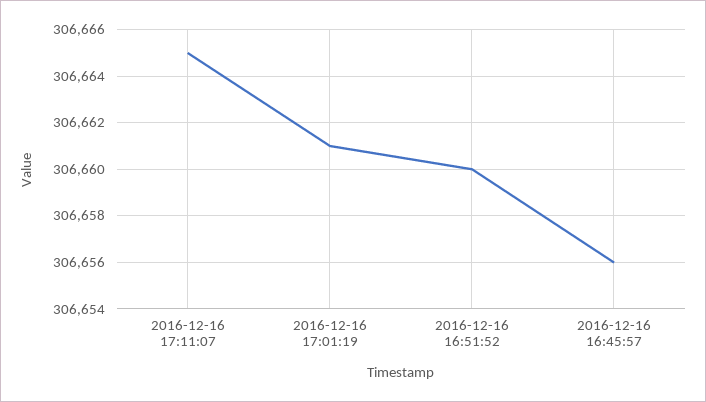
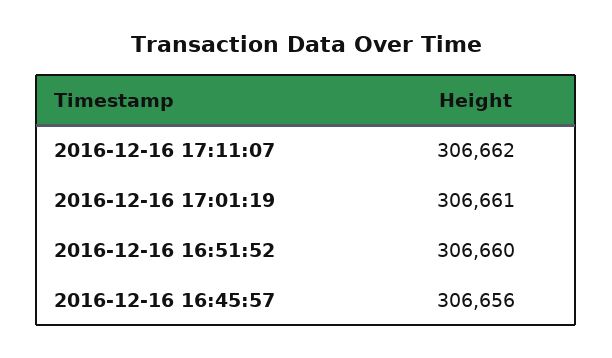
2016-12-16 17:11:07: 306665 -> 306662

